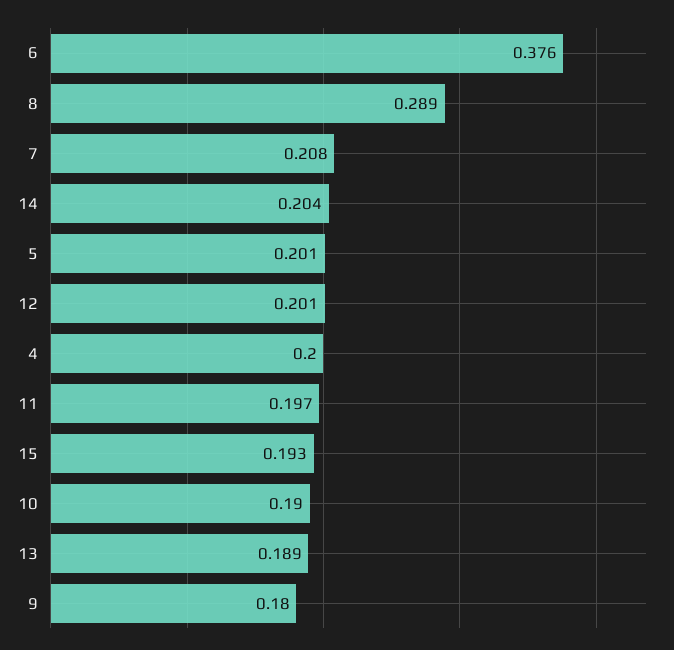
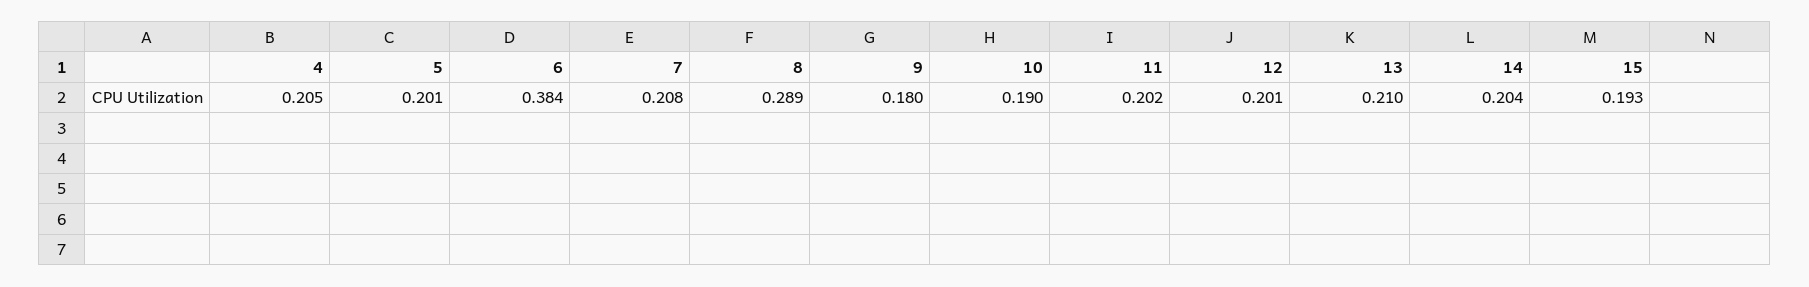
6: 0.376 -> 0.384
4: 0.2 -> 0.205
11: 0.197 -> 0.202
13: 0.189 -> 0.21

